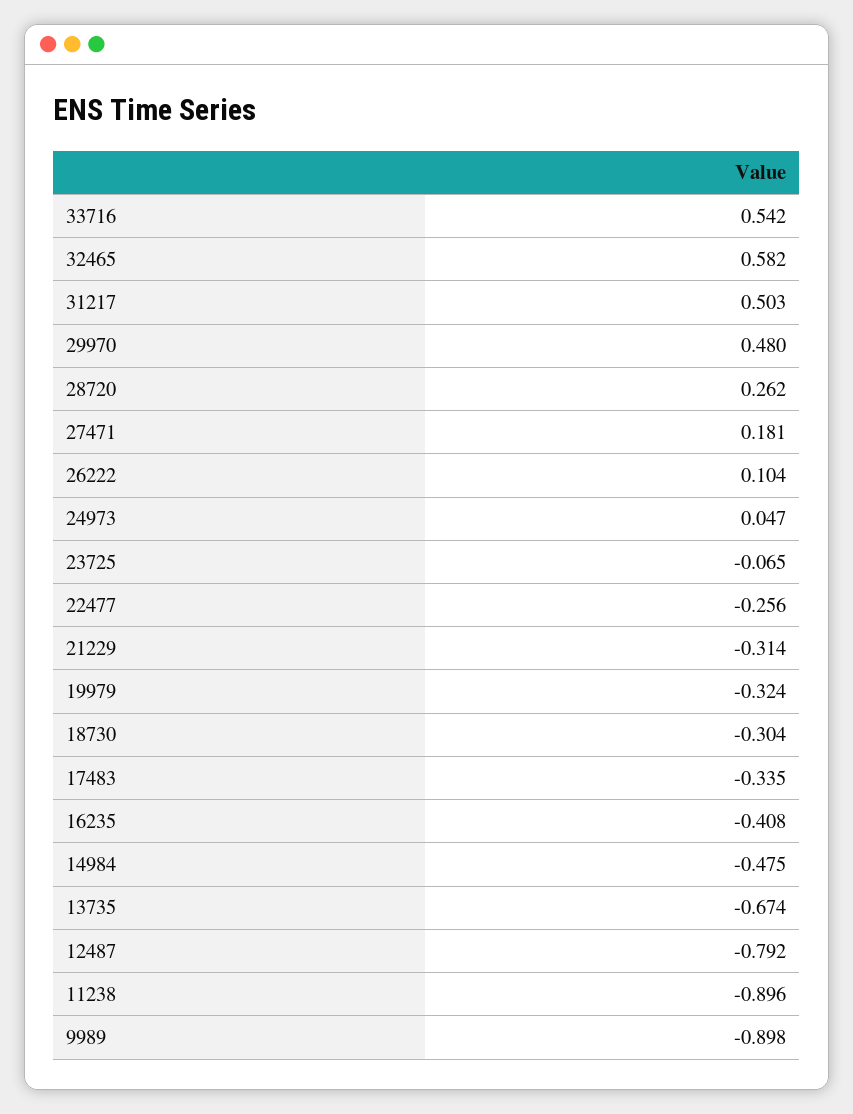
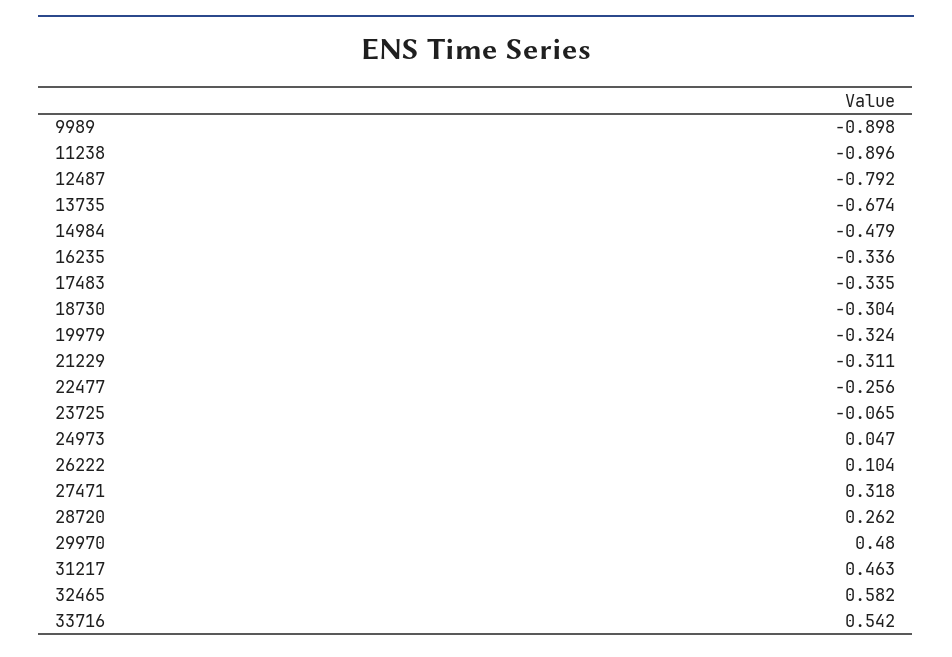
31217: 0.503 -> 0.463
27471: 0.181 -> 0.318
21229: -0.314 -> -0.311
16235: -0.408 -> -0.336
14984: -0.475 -> -0.479

